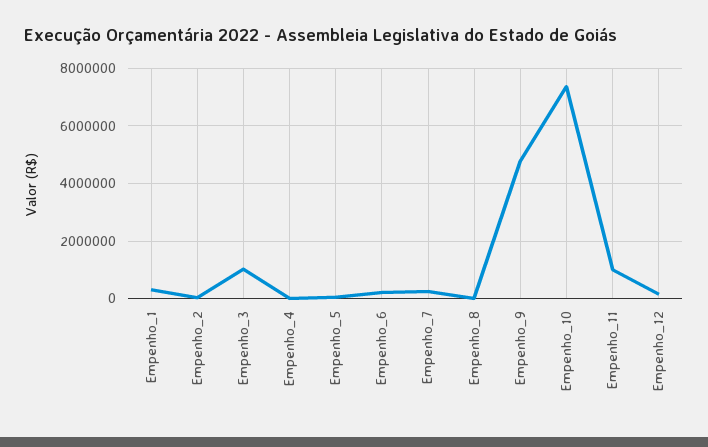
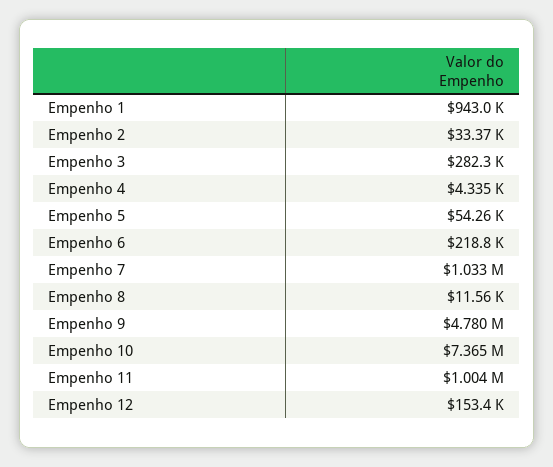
Empenho_1: 250000 -> 943000
Empenho_3: 1000000 -> 282300
Empenho_7: 250000 -> 1033000

